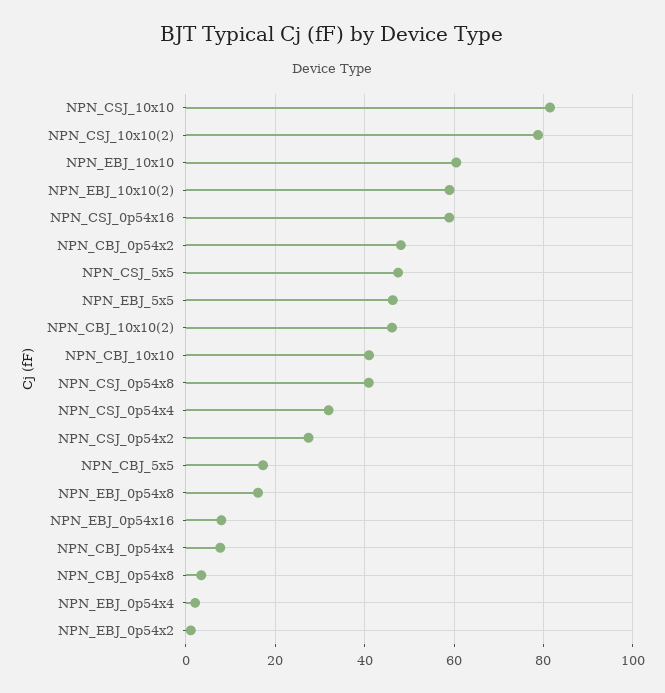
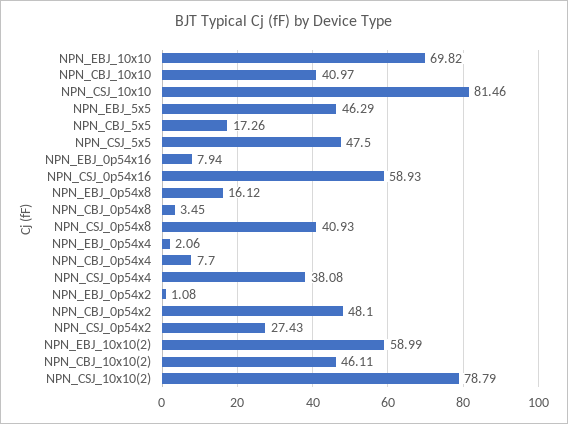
NPN_EBJ_10x10: 60 -> 69.82
NPN_CSJ_0p54x4: 32 -> 38.08

